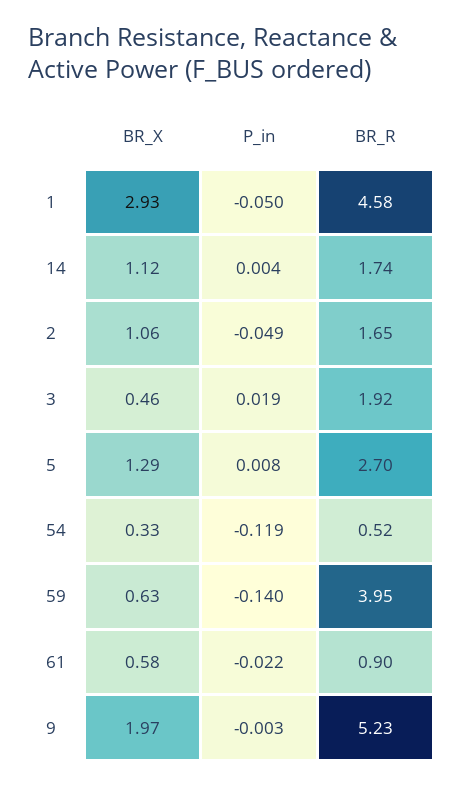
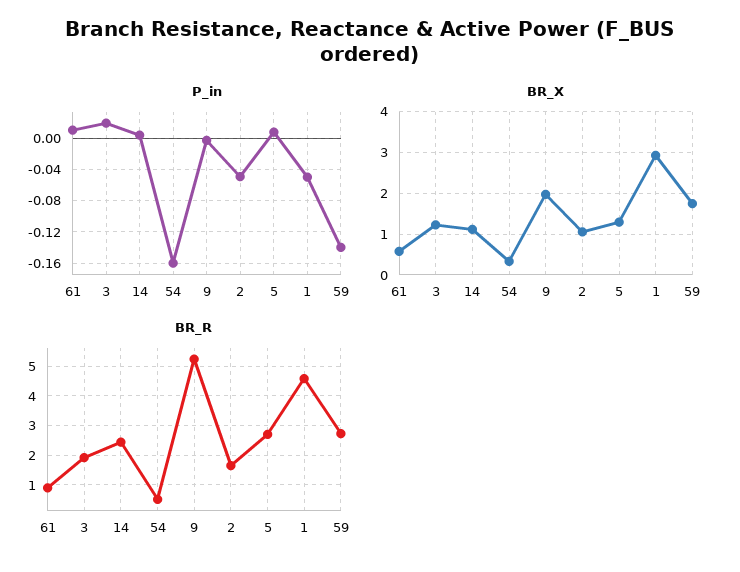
BR_R, 14: 1.74 -> 2.5
BR_X, 3: 0.46 -> 1.2
P_in, 54: -0.119 -> -0.16
BR_X, 59: 0.63 -> 1.8
BR_R, 59: 3.95 -> 2.75
P_in, 61: -0.022 -> 0.01

